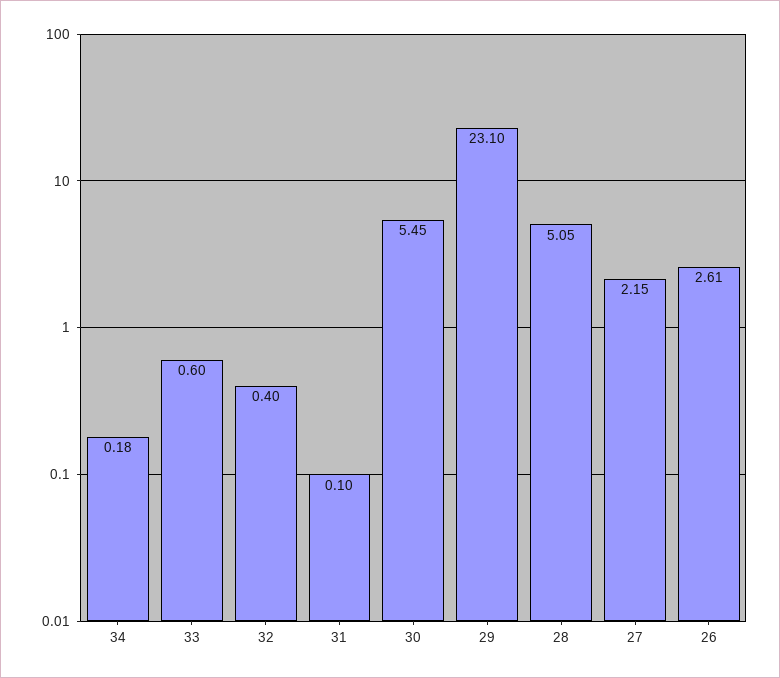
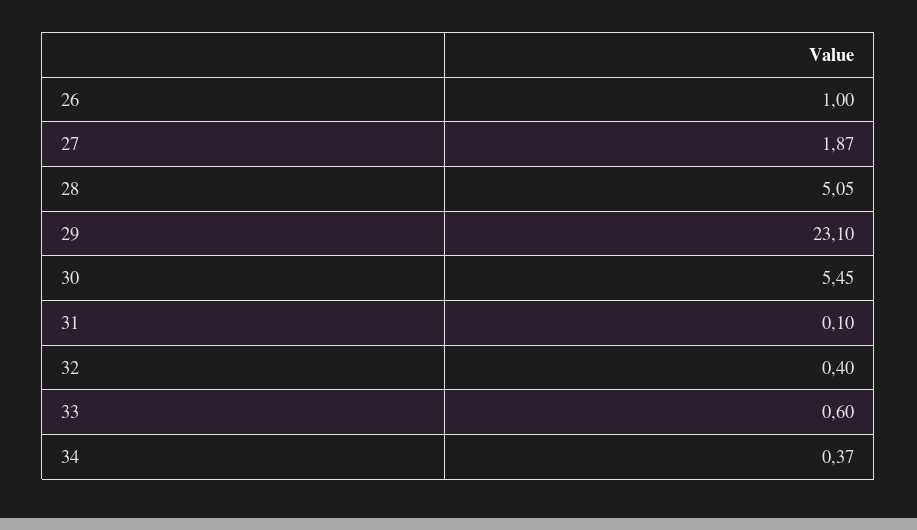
34: 0.18 -> 0.37
27: 2.15 -> 1.87
26: 2.61 -> 1

